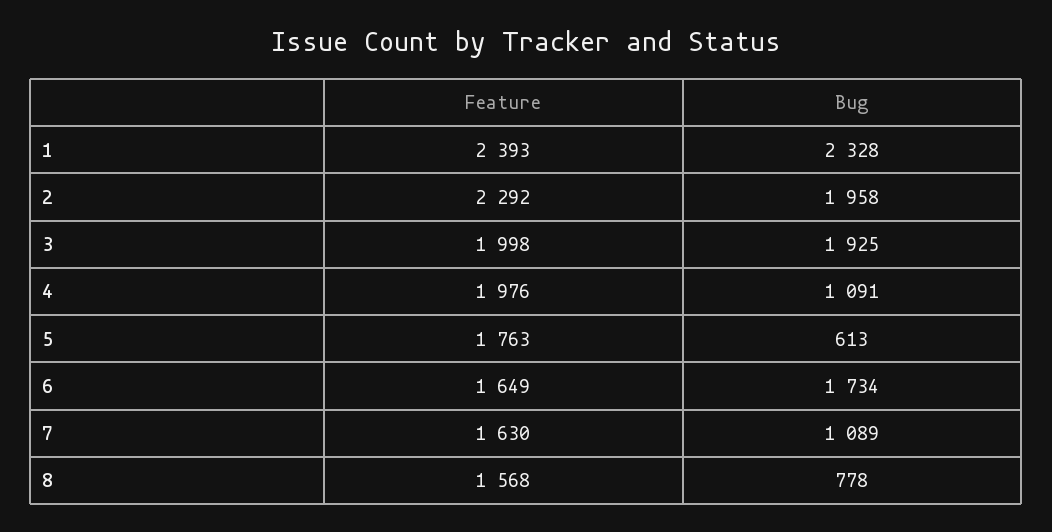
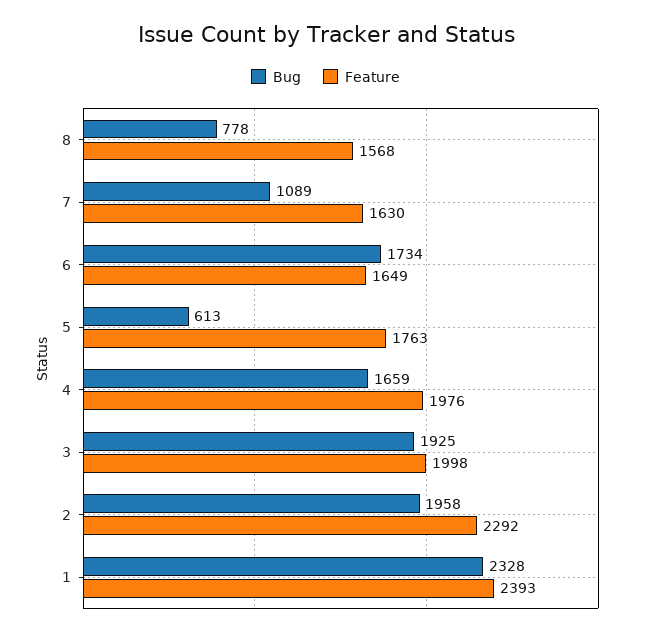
Bug, 4: 1091 -> 1659

